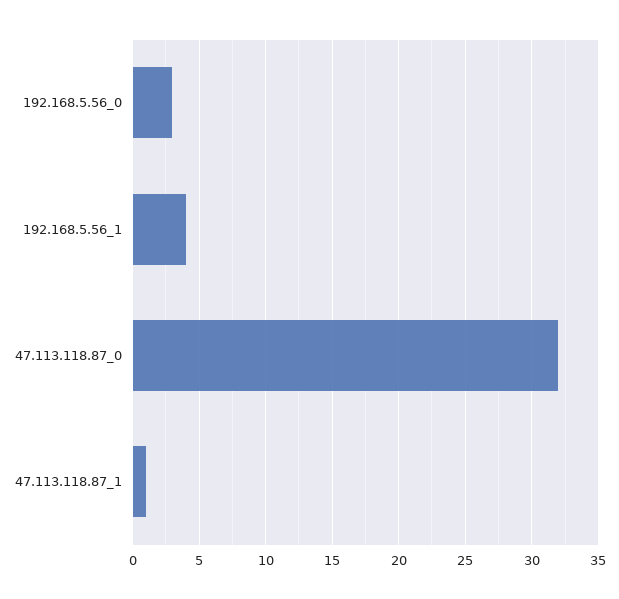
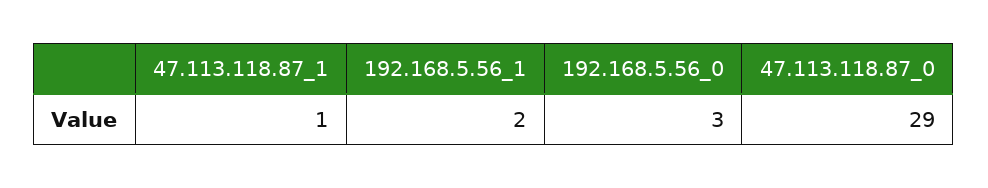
192.168.5.56_1: 4 -> 2
47.113.118.87_0: 32 -> 29

